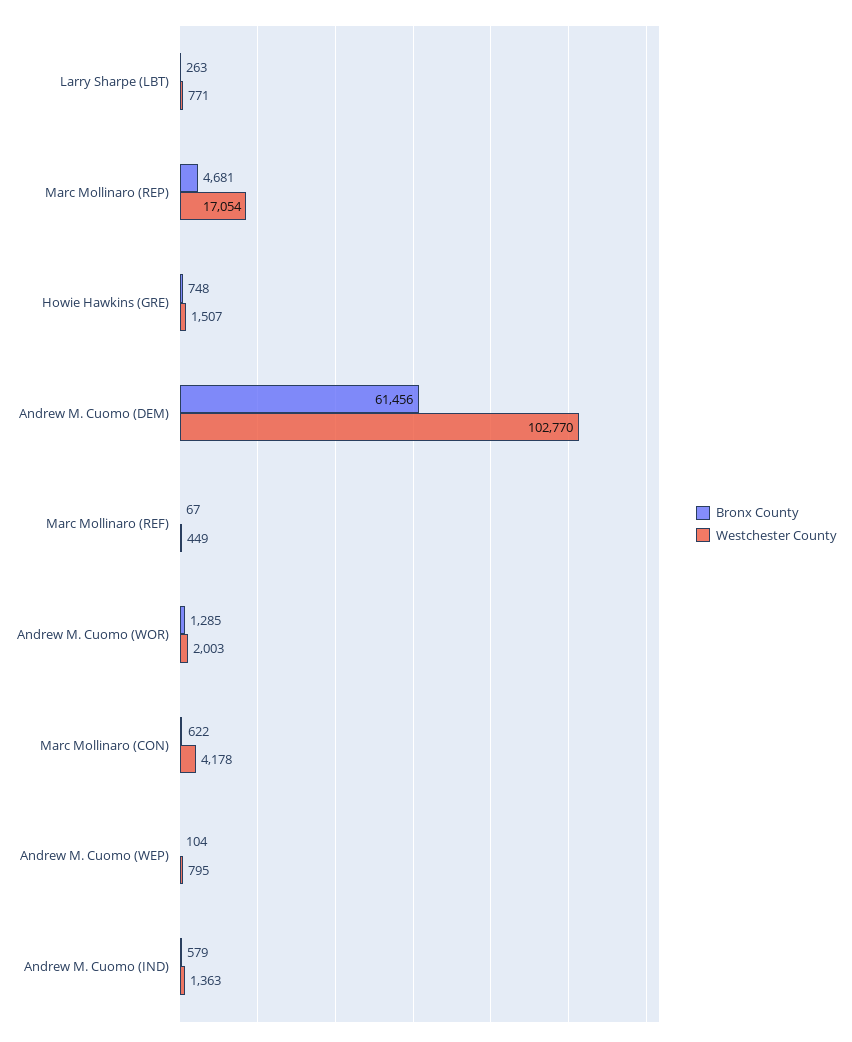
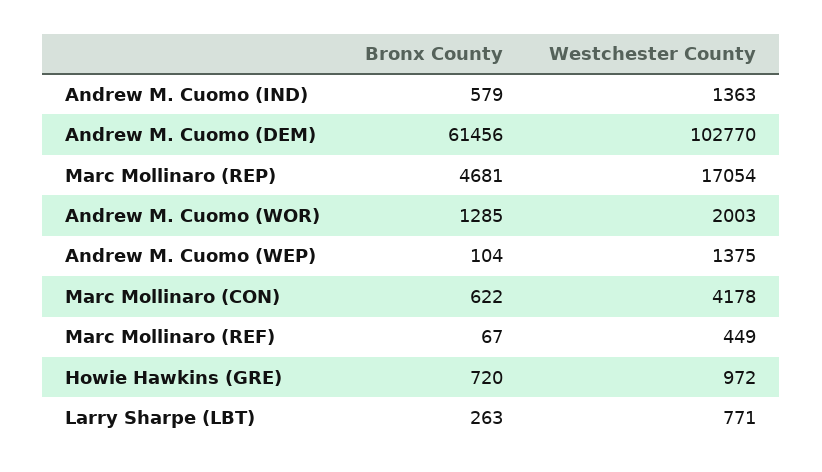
Bronx County, Howie Hawkins (GRE): 748 -> 720
Westchester County, Howie Hawkins (GRE): 1507 -> 972
Westchester County, Andrew M. Cuomo (WEP): 795 -> 1375

